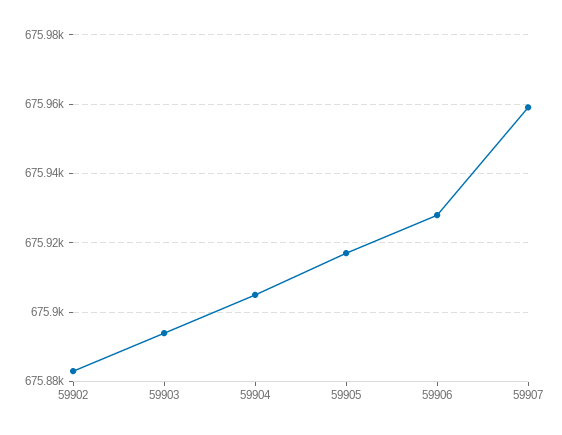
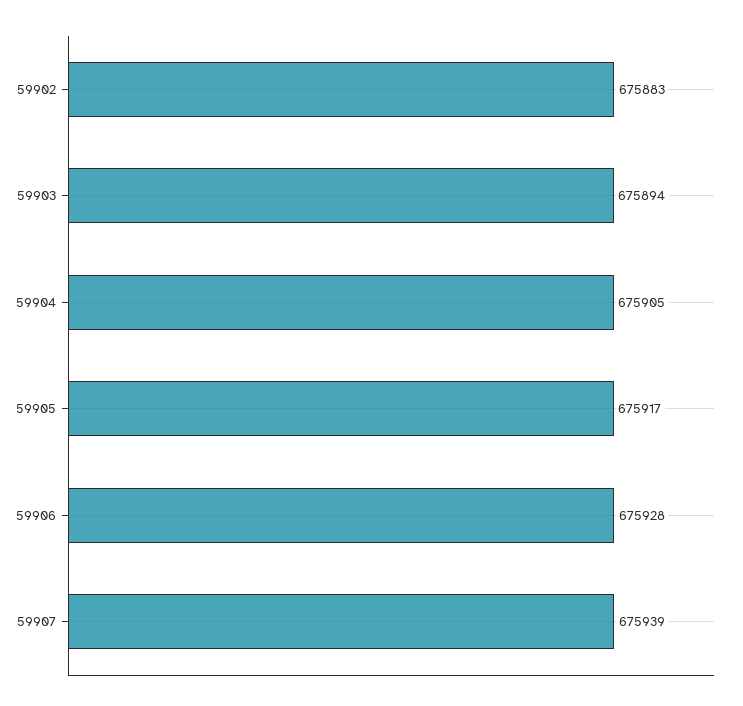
59907: 675960 -> 675939

